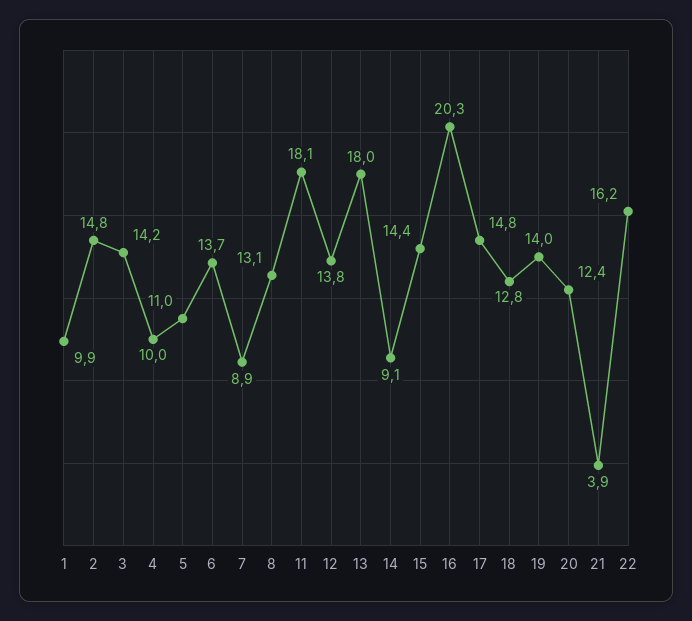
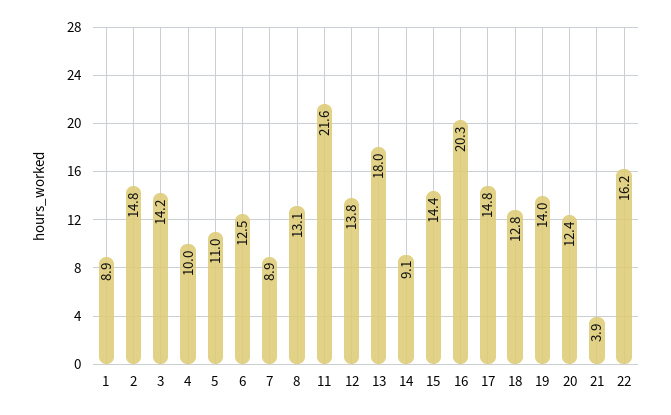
1: 9.9 -> 8.9
6: 13.7 -> 12.5
11: 18.1 -> 21.6

